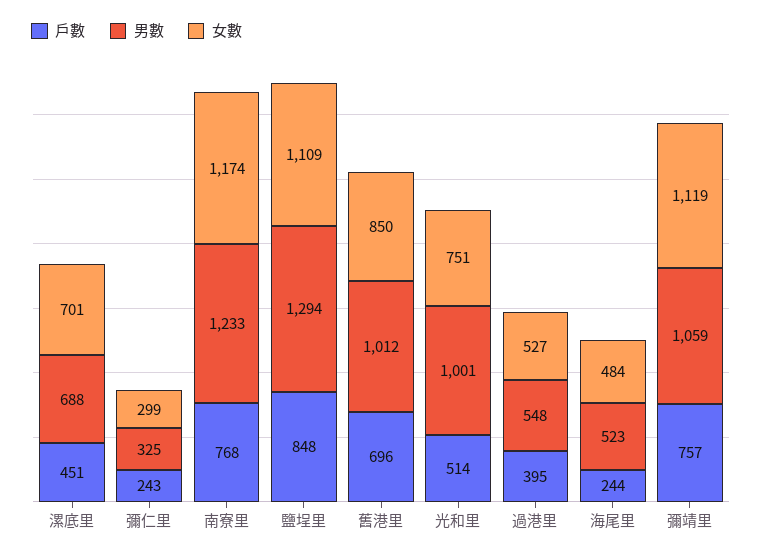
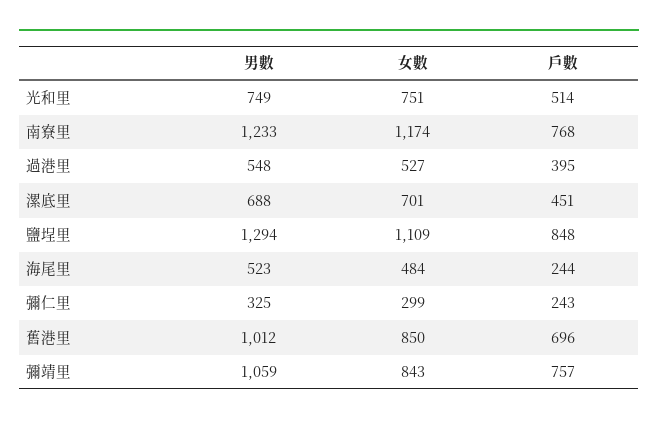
男數, 光和里: 1001 -> 749
女數, 彌靖里: 1119 -> 843

